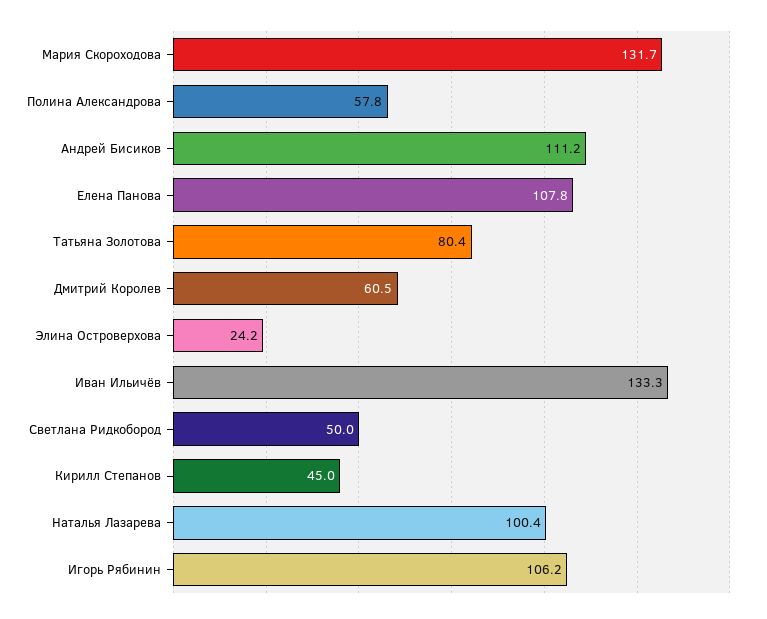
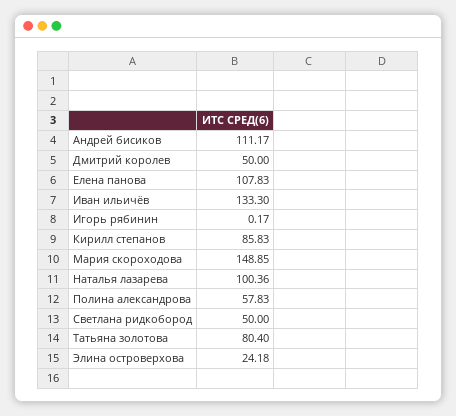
Мария Скороходова: 131.7 -> 148.85
Дмитрий Королев: 60.5 -> 50
Кирилл Степанов: 45 -> 85.83
Игорь Рябинин: 106.2 -> 0.17

